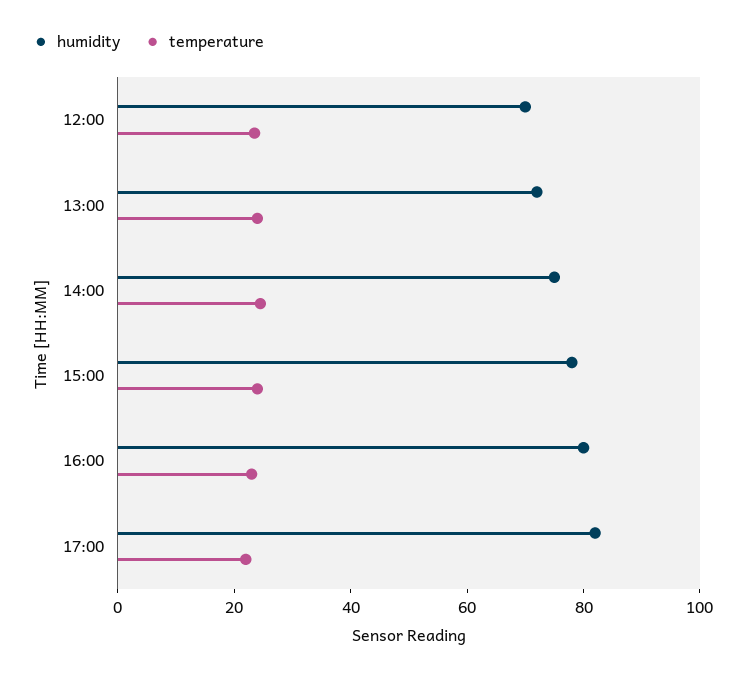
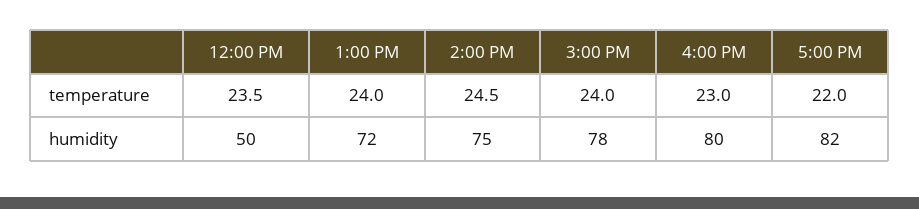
humidity, 12:00: 70 -> 50

